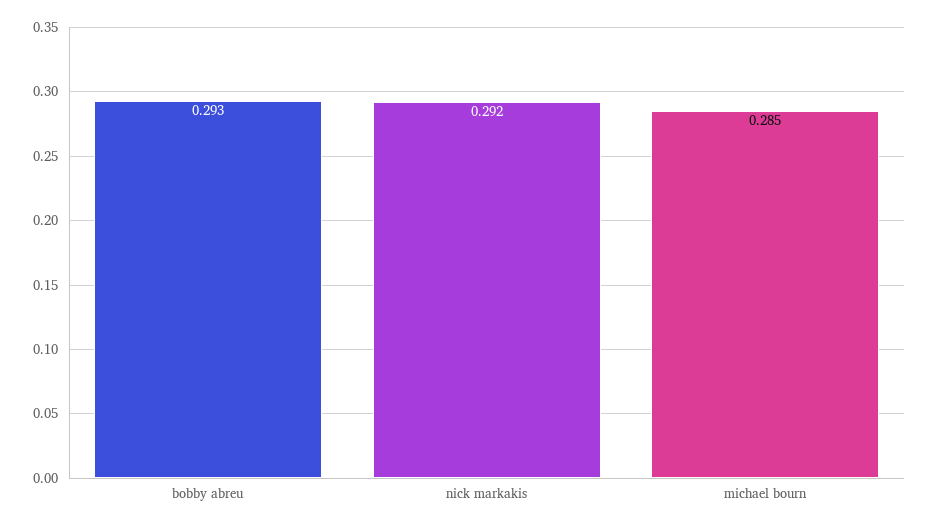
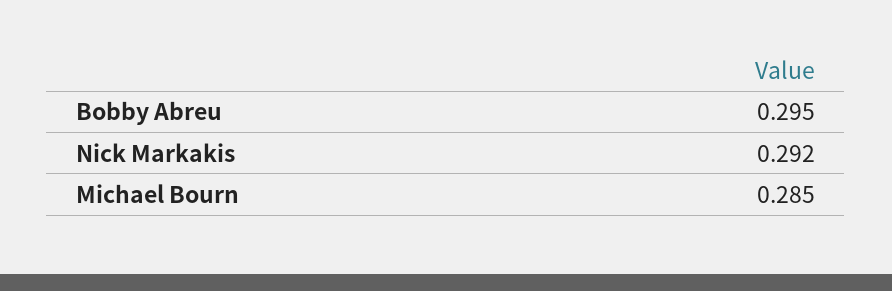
bobby abreu: 0.293 -> 0.295

